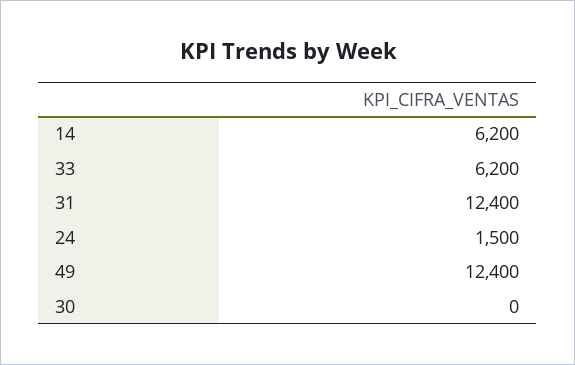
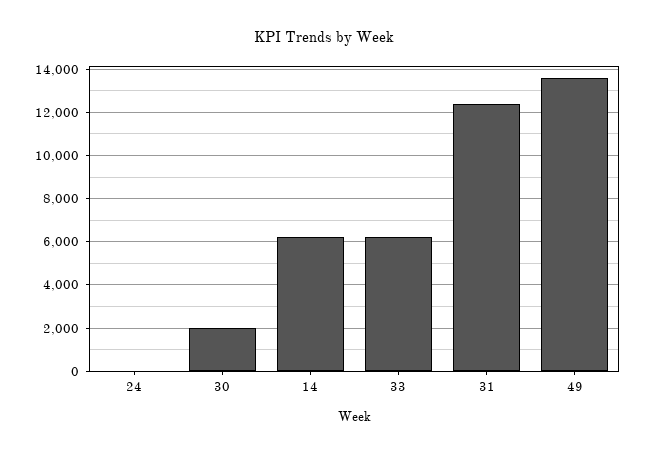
24: 1500 -> 0
49: 12400 -> 13500
30: 0 -> 2000

